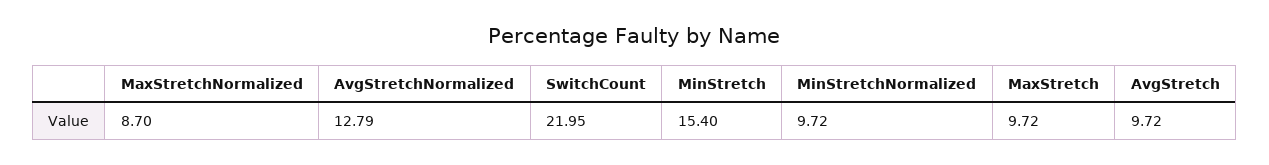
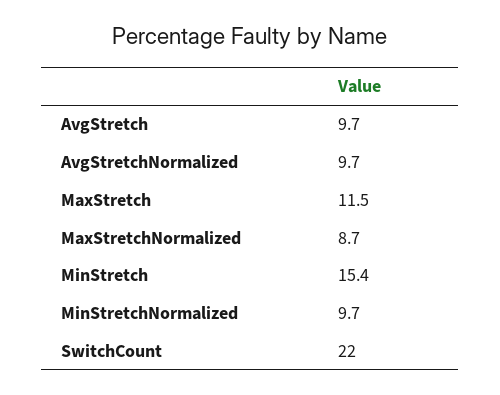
AvgStretchNormalized: 12.79 -> 9.7
MaxStretch: 9.72 -> 11.5

